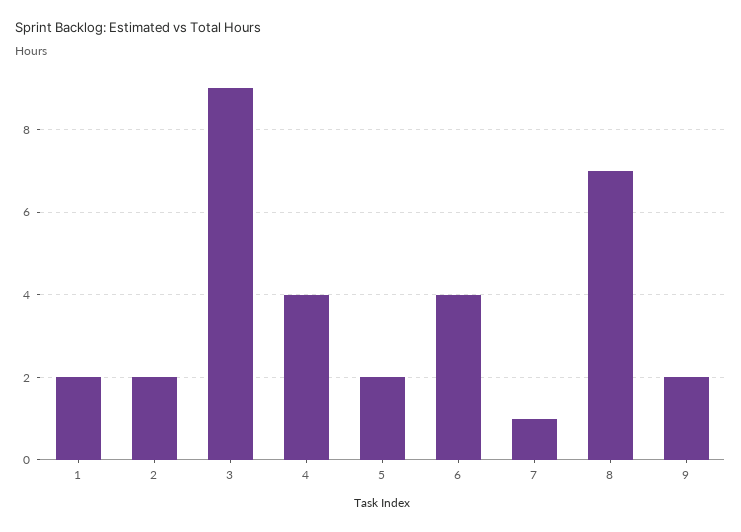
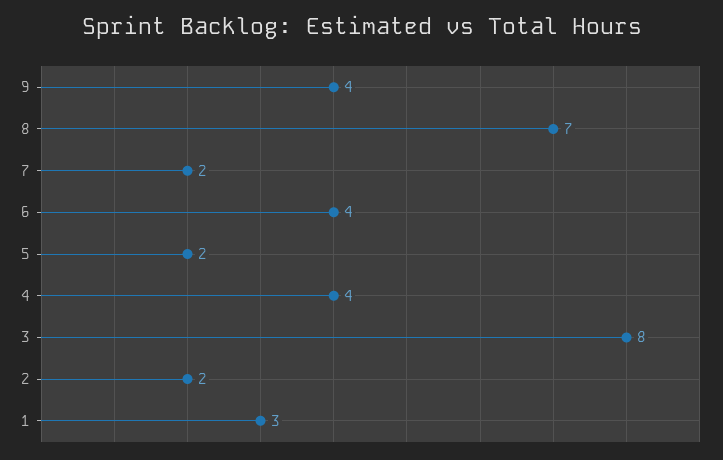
1: 2 -> 3
3: 9 -> 8
7: 1 -> 2
9: 2 -> 4

